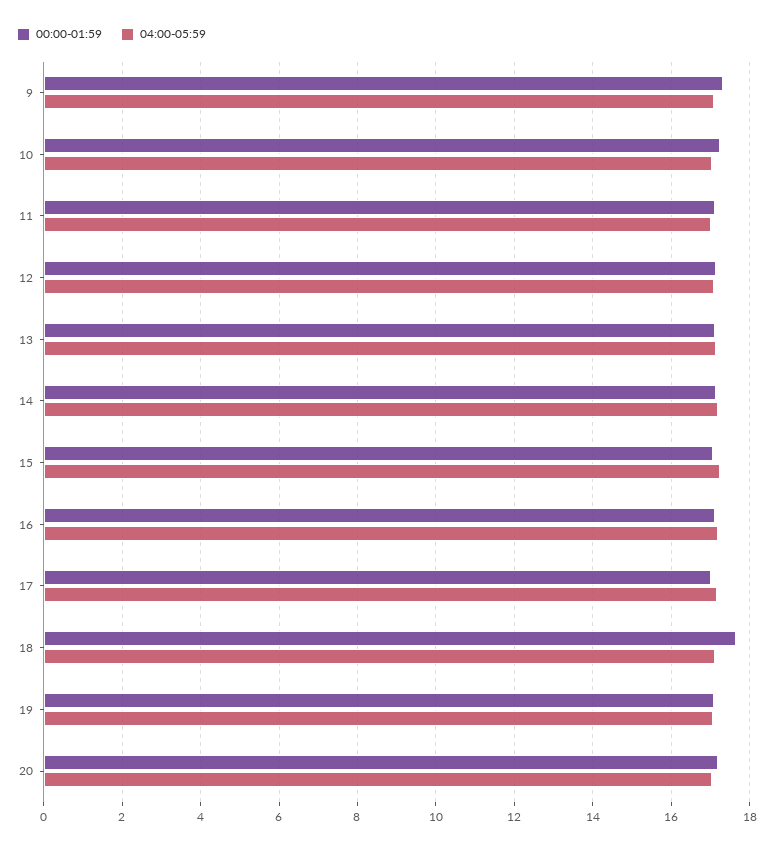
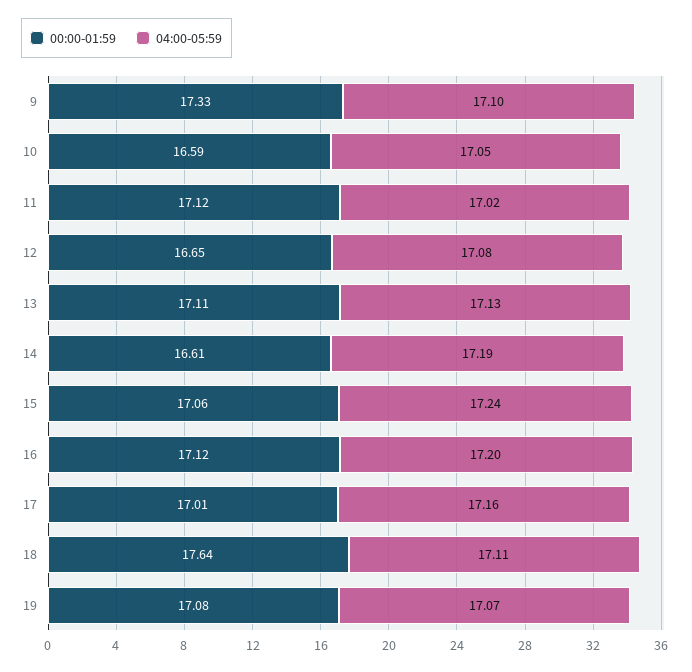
00:00-01:59, 10: 17.2 -> 16.59
00:00-01:59, 12: 17.2 -> 16.65
00:00-01:59, 14: 17.2 -> 16.61
00:00-01:59, 20: 17.2 -> none
04:00-05:59, 20: 17 -> none

